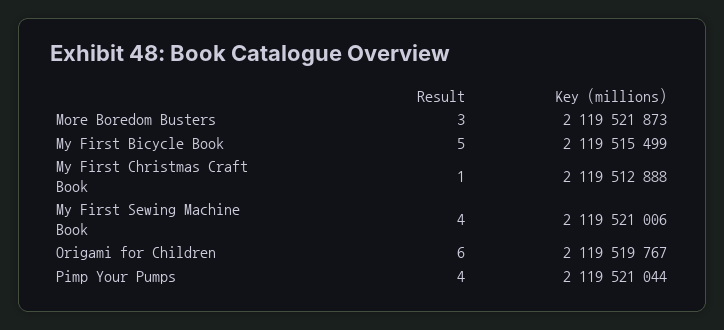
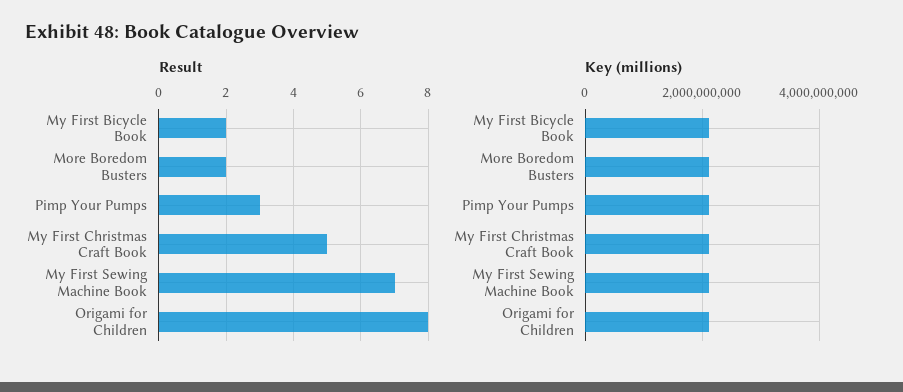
Result, More Boredom Busters: 3 -> 2
Result, My First Bicycle Book: 5 -> 2
Result, My First Christmas Craft Book: 1 -> 5
Result, My First Sewing Machine Book: 4 -> 7
Result, Origami for Children: 6 -> 8
Result, Pimp Your Pumps: 4 -> 3

